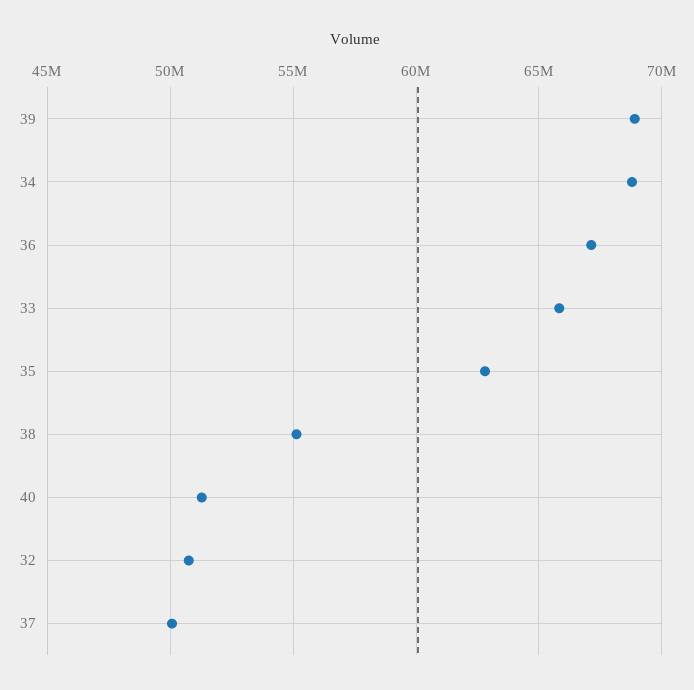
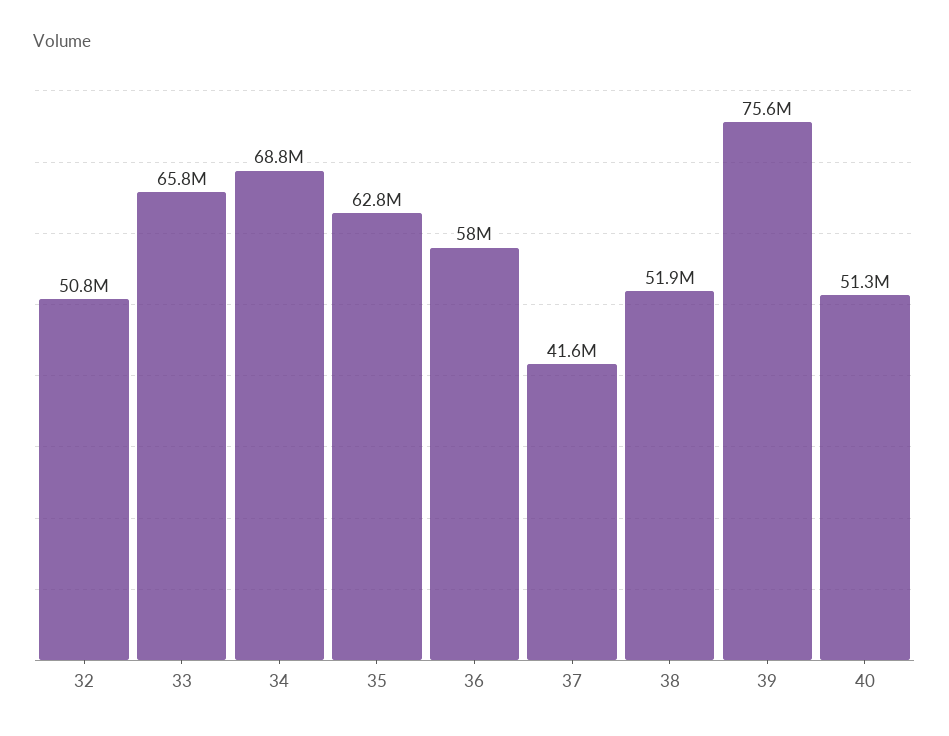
39: 69000000 -> 75600000
36: 67000000 -> 58000000
38: 55000000 -> 51900000
37: 50000000 -> 41600000

